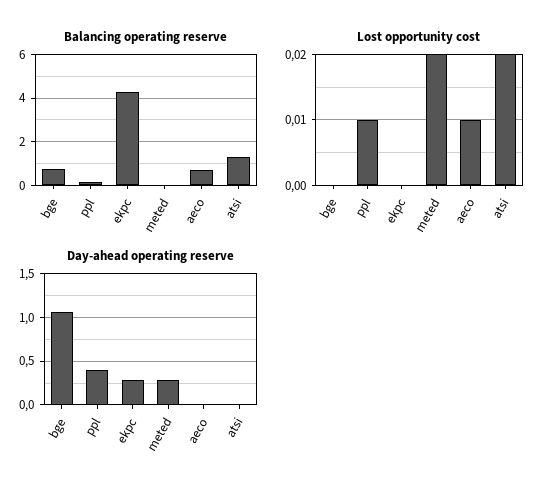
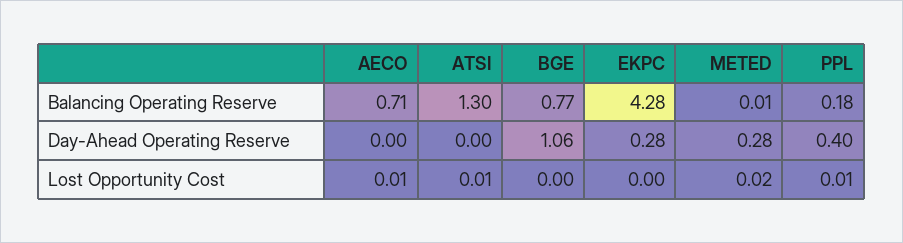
Lost opportunity cost, atsi: 0.02 -> 0.01

